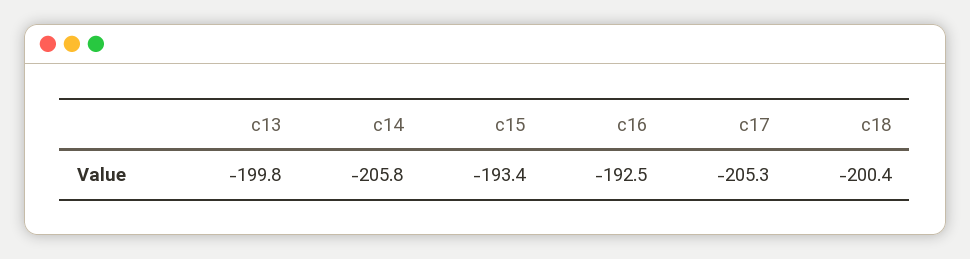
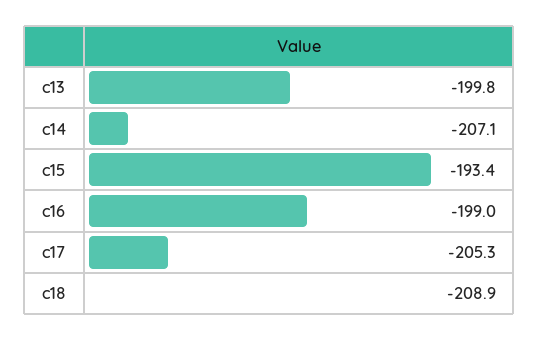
c14: -205.8 -> -207.1
c16: -192.5 -> -199
c18: -200.4 -> -208.9

